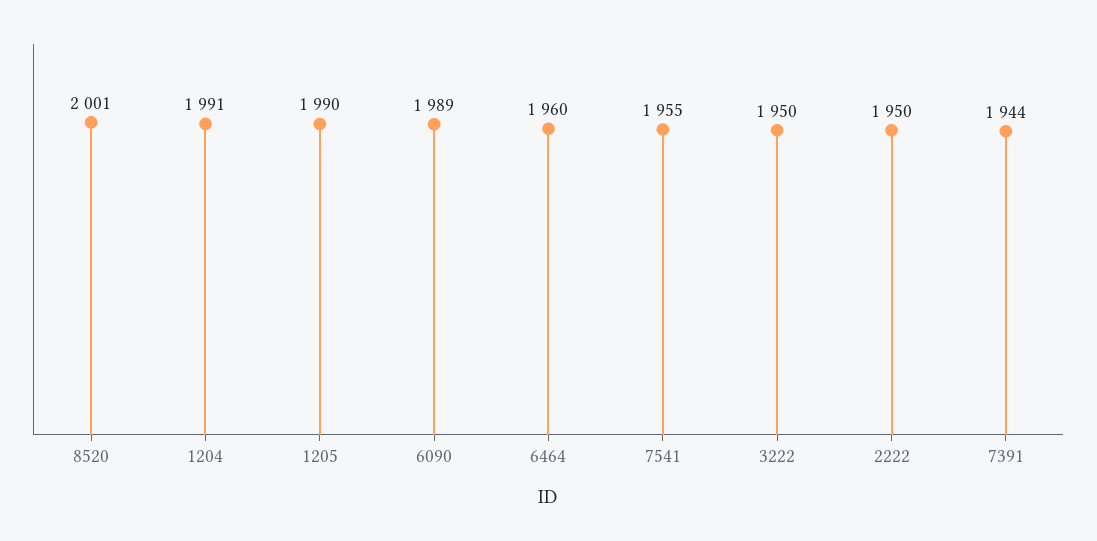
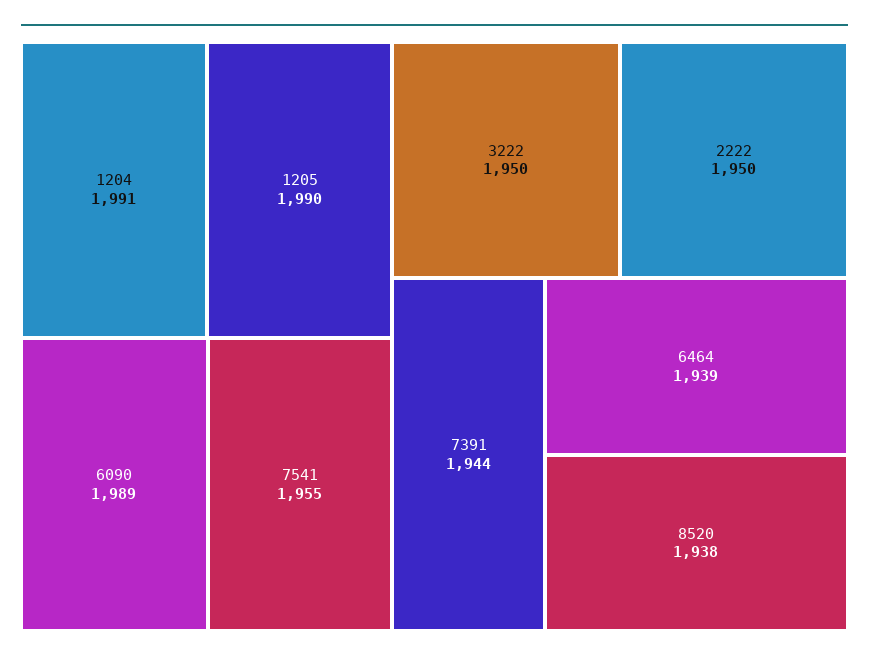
8520: 2001 -> 1938
6464: 1960 -> 1939

